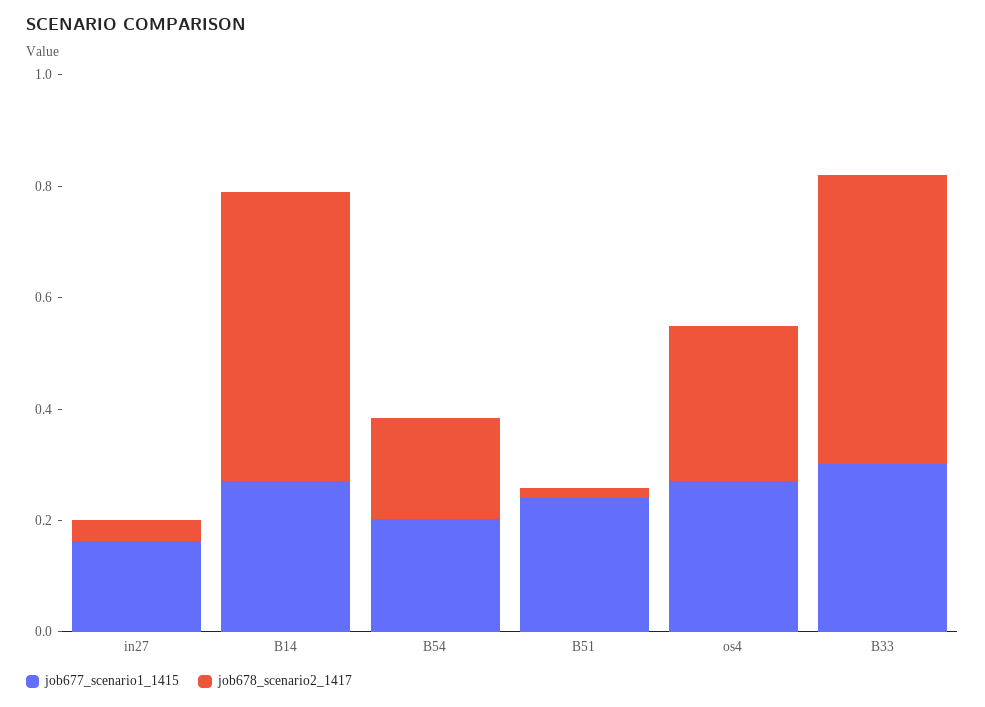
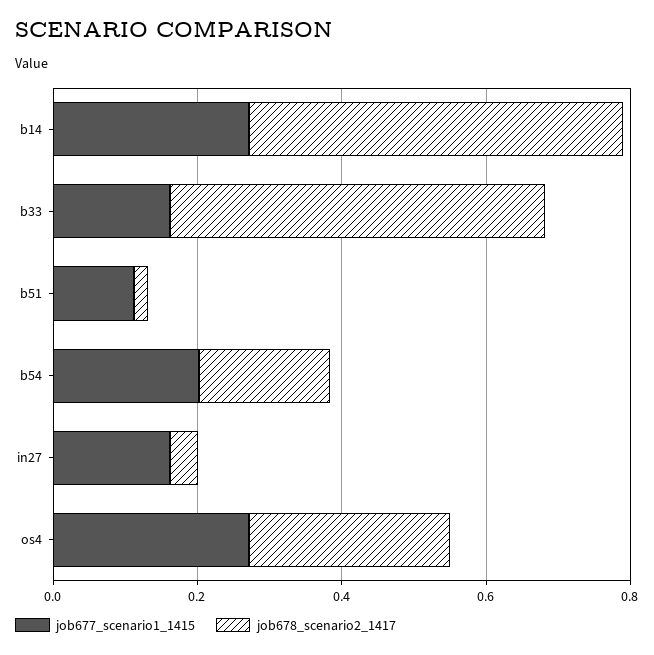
job677_scenario1_1415, B51: 0.25 -> 0.1
job677_scenario1_1415, B33: 0.3 -> 0.15

